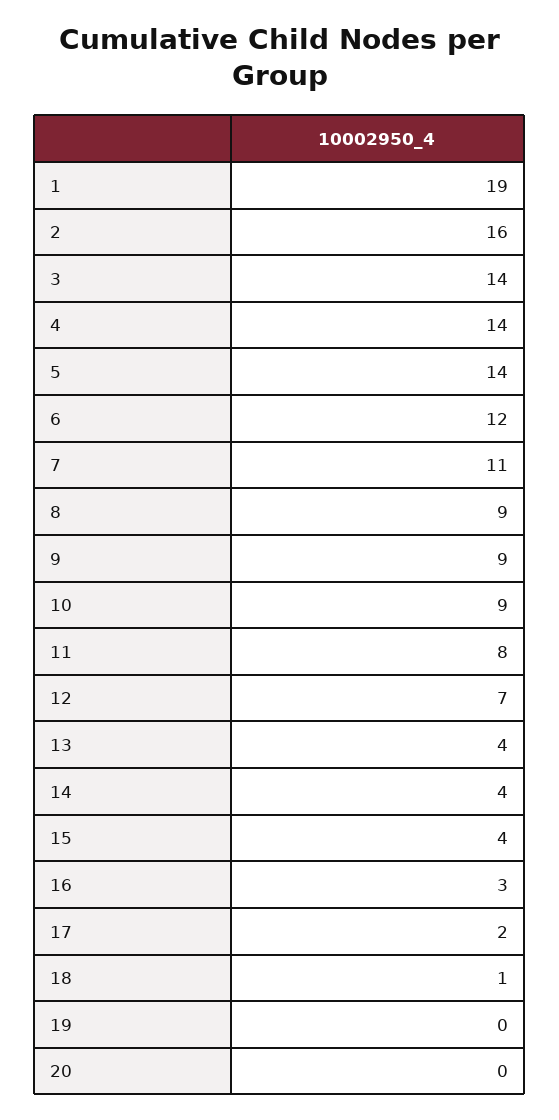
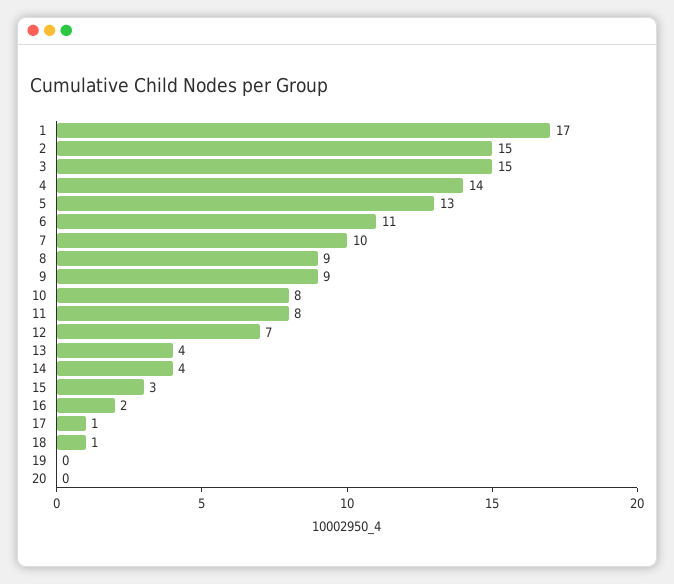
1: 19 -> 17
2: 16 -> 15
3: 14 -> 15
5: 14 -> 13
6: 12 -> 11
7: 11 -> 10
10: 9 -> 8
15: 4 -> 3
16: 3 -> 2
17: 2 -> 1

